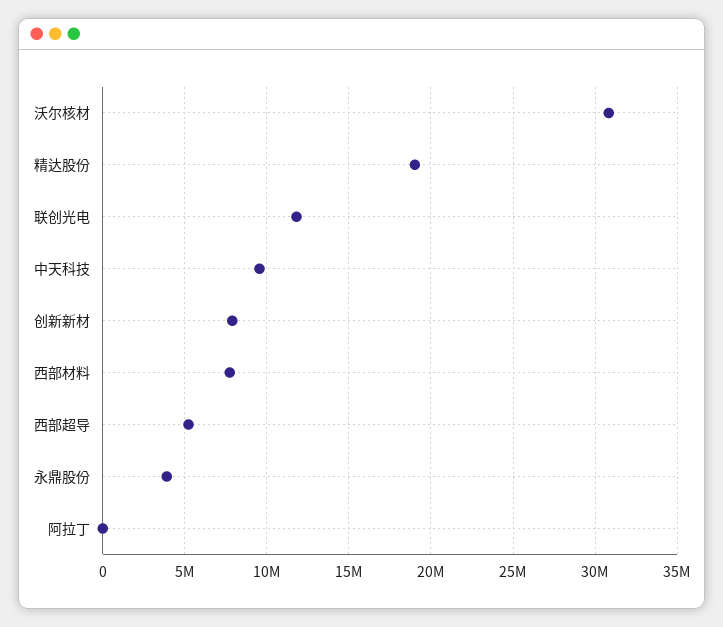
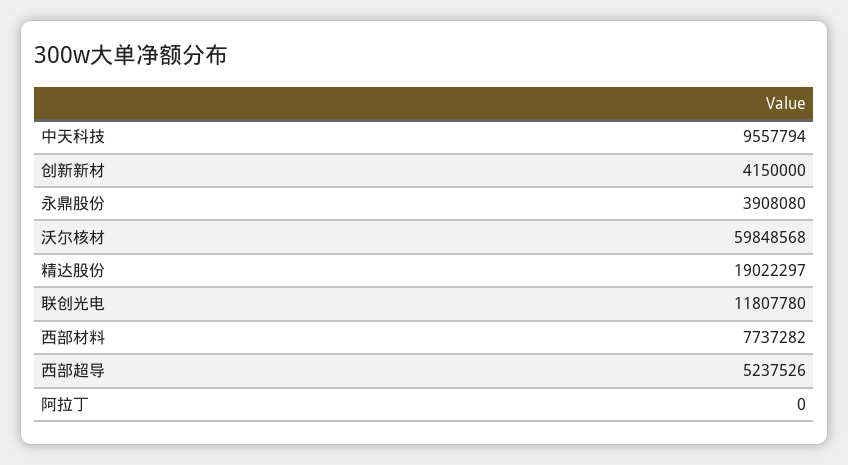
沃尔核材: 31000000 -> 59848568
创新新材: 8000000 -> 4150000

